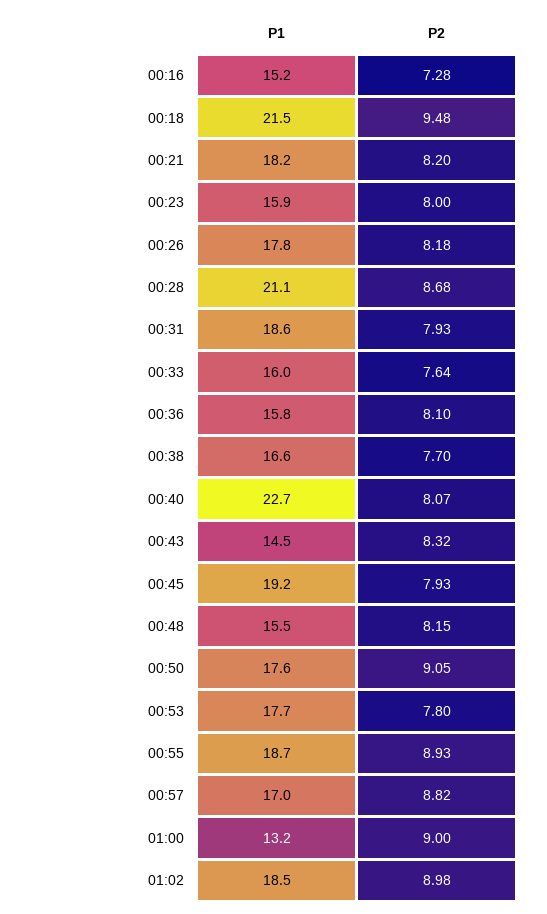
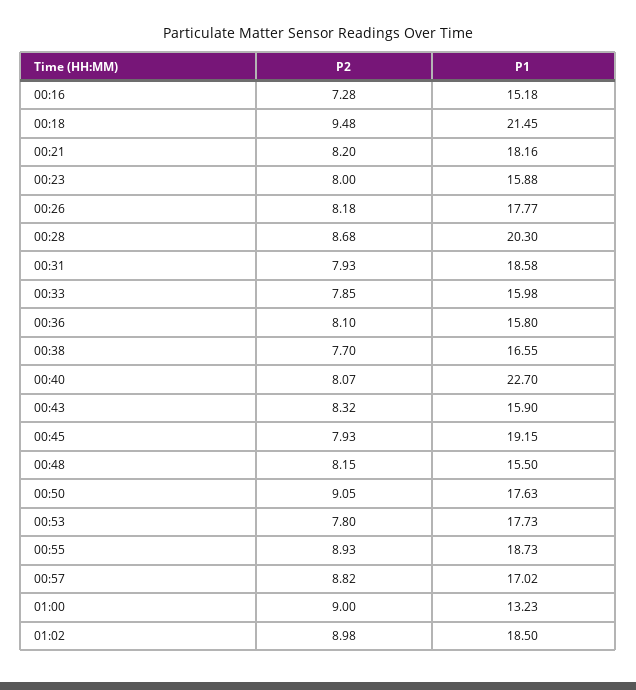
P1, 00:28: 21.1 -> 20.3
P2, 00:33: 7.64 -> 7.85
P1, 00:43: 14.5 -> 15.9

